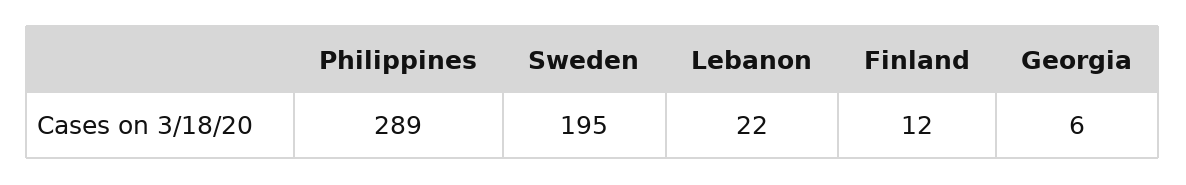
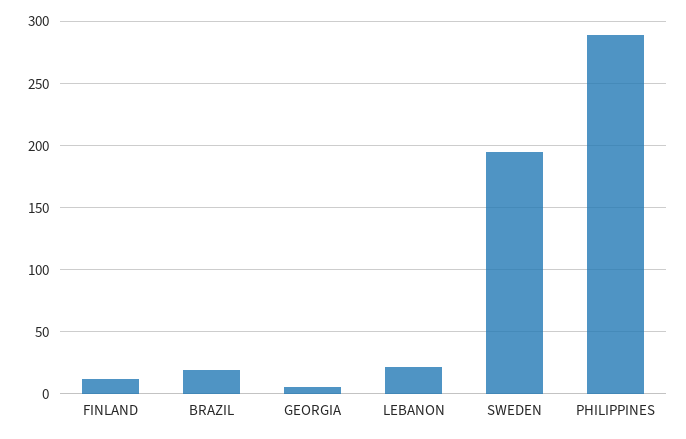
BRAZIL: none -> 20

